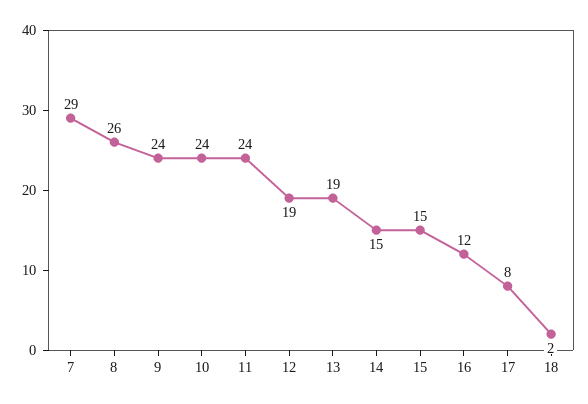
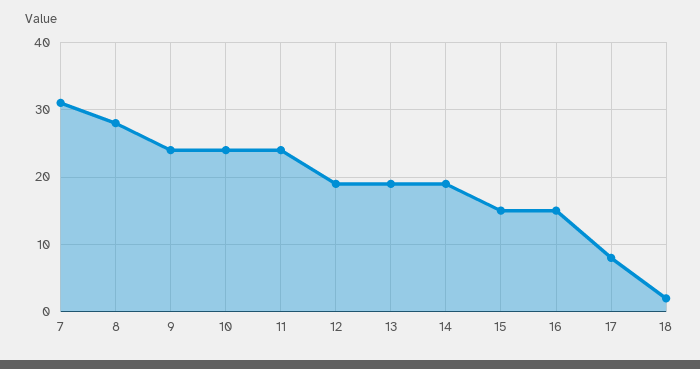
7: 29 -> 31
8: 26 -> 28
14: 15 -> 19
16: 12 -> 15

